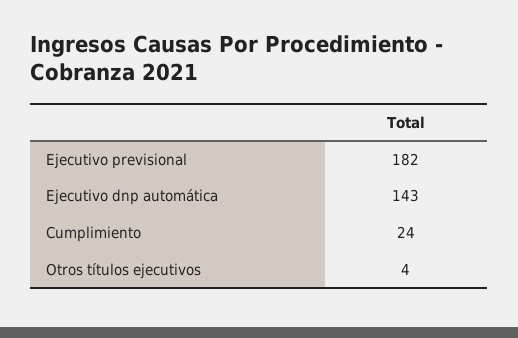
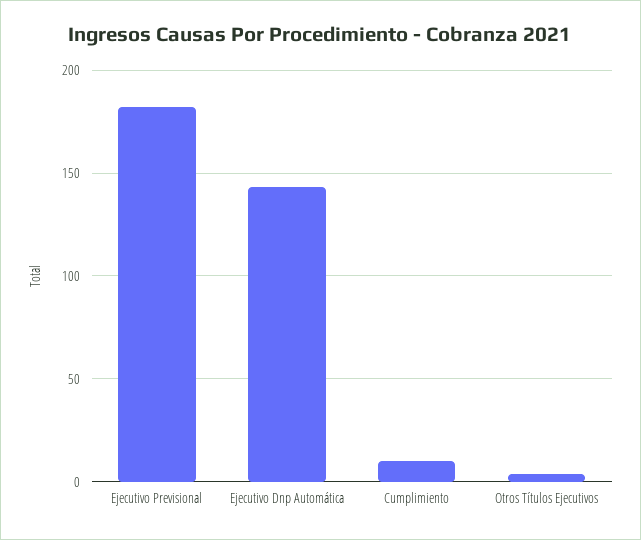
Cumplimiento: 24 -> 10

